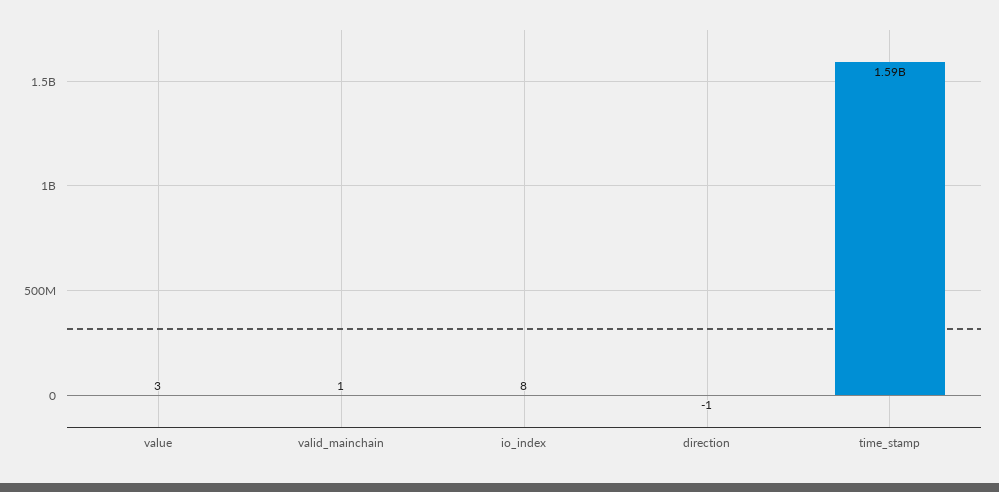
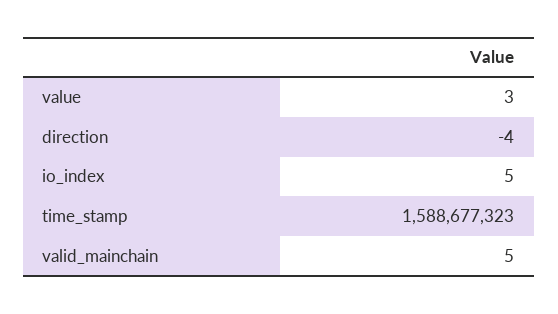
valid_mainchain: 1 -> 5
io_index: 8 -> 5
direction: -1 -> -4

